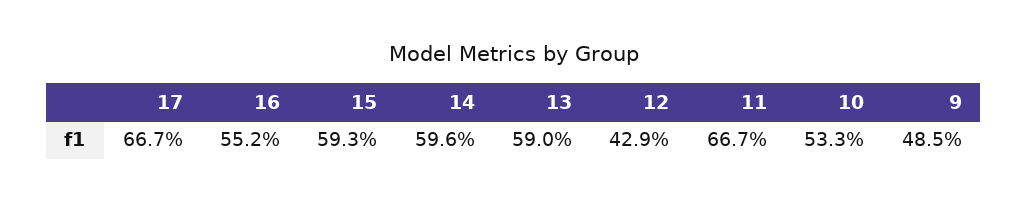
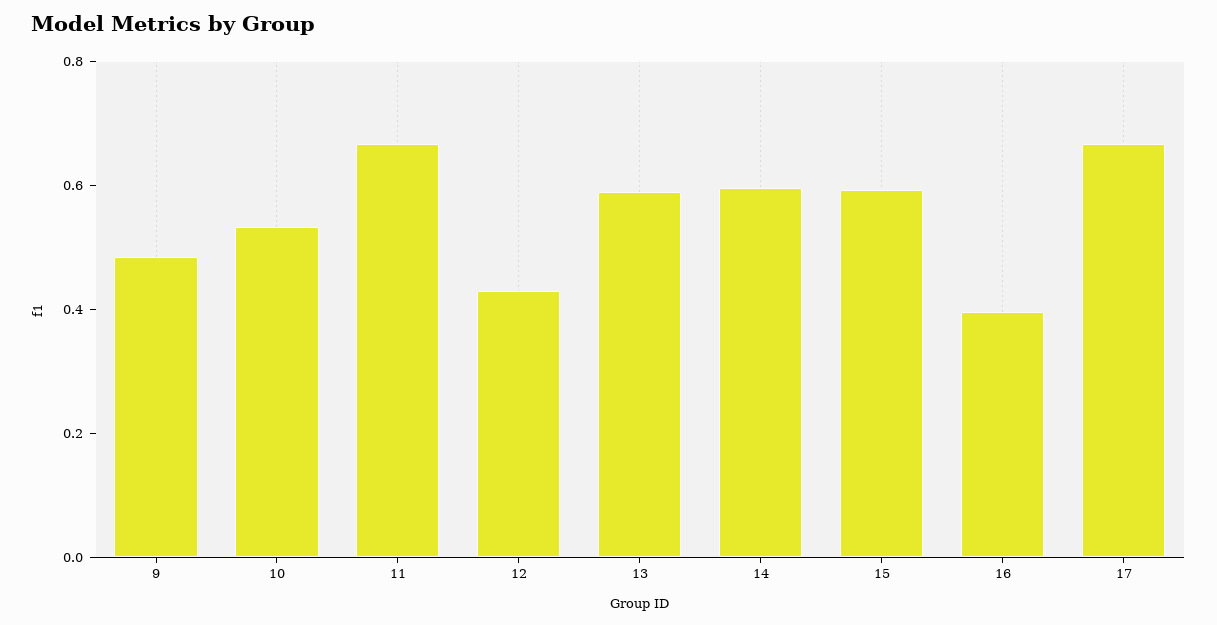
16: 0.552 -> 0.4

